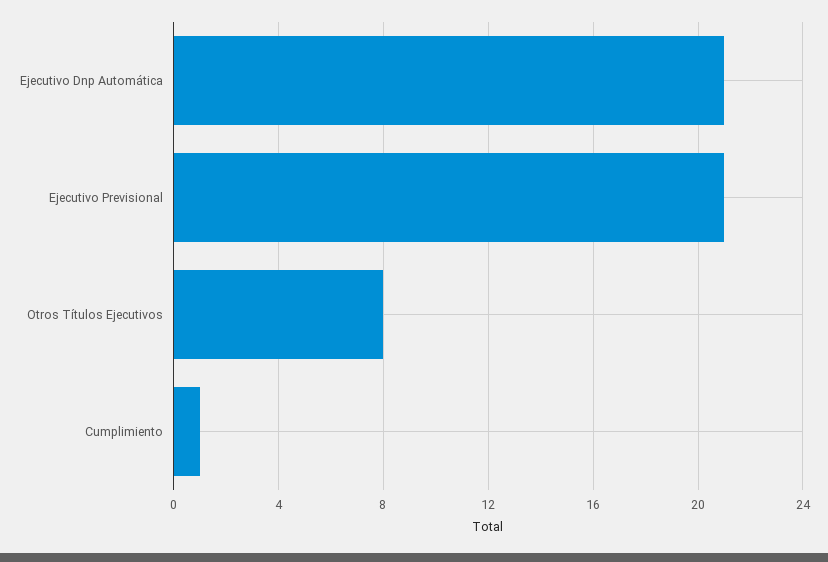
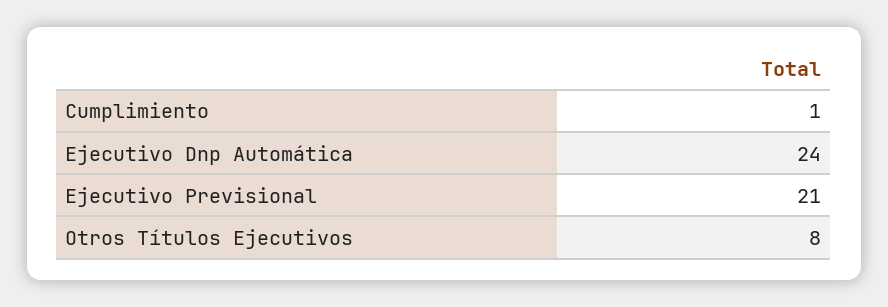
Ejecutivo Dnp Automática: 21 -> 24

